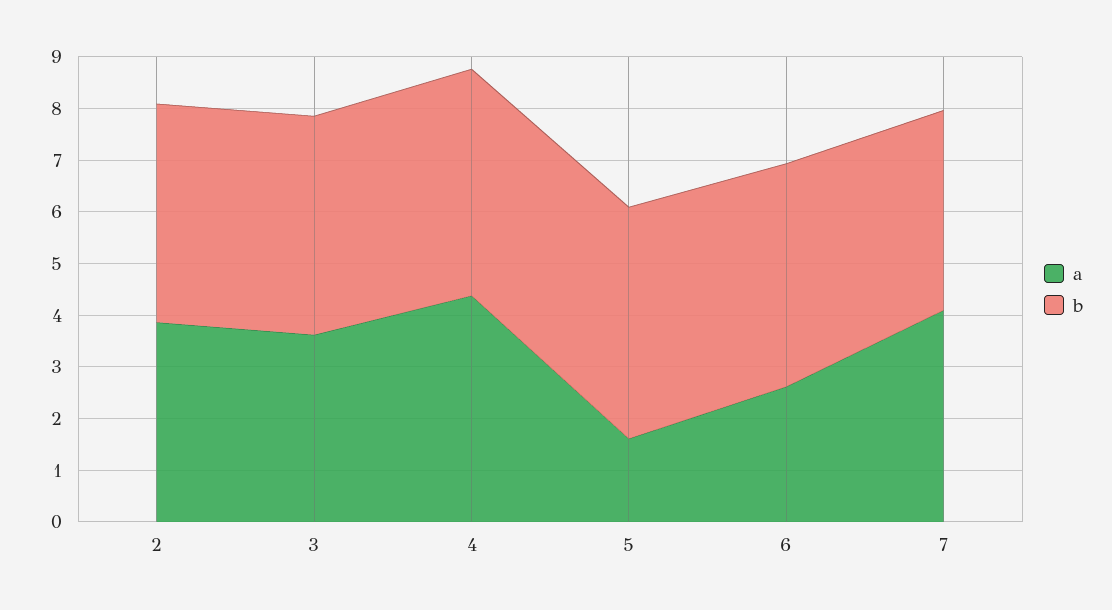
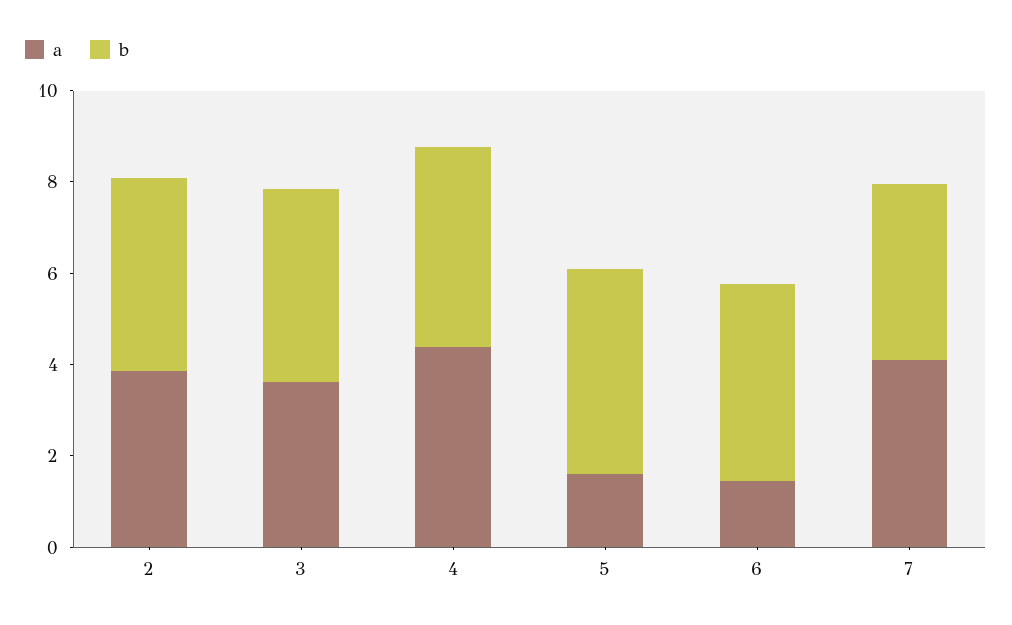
a, 6: 2.6 -> 1.5

